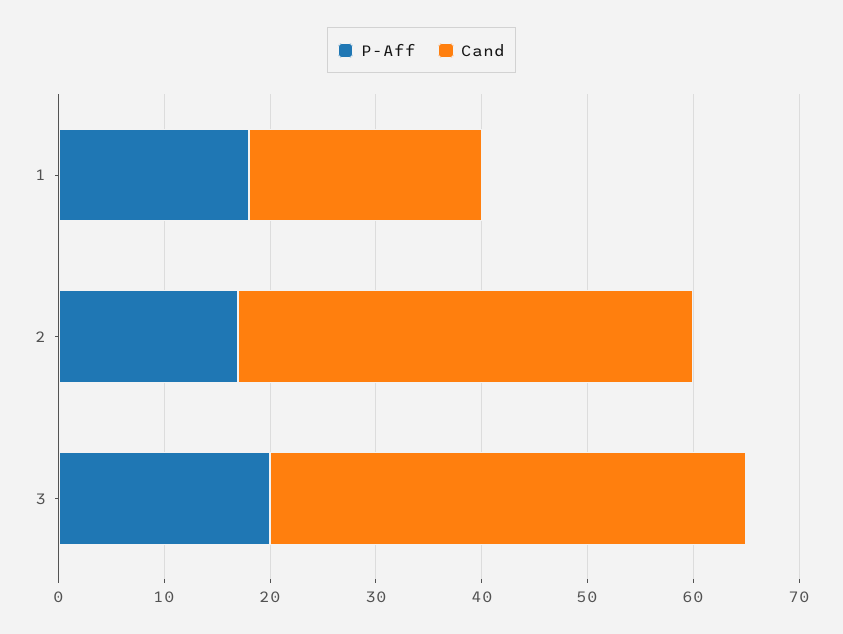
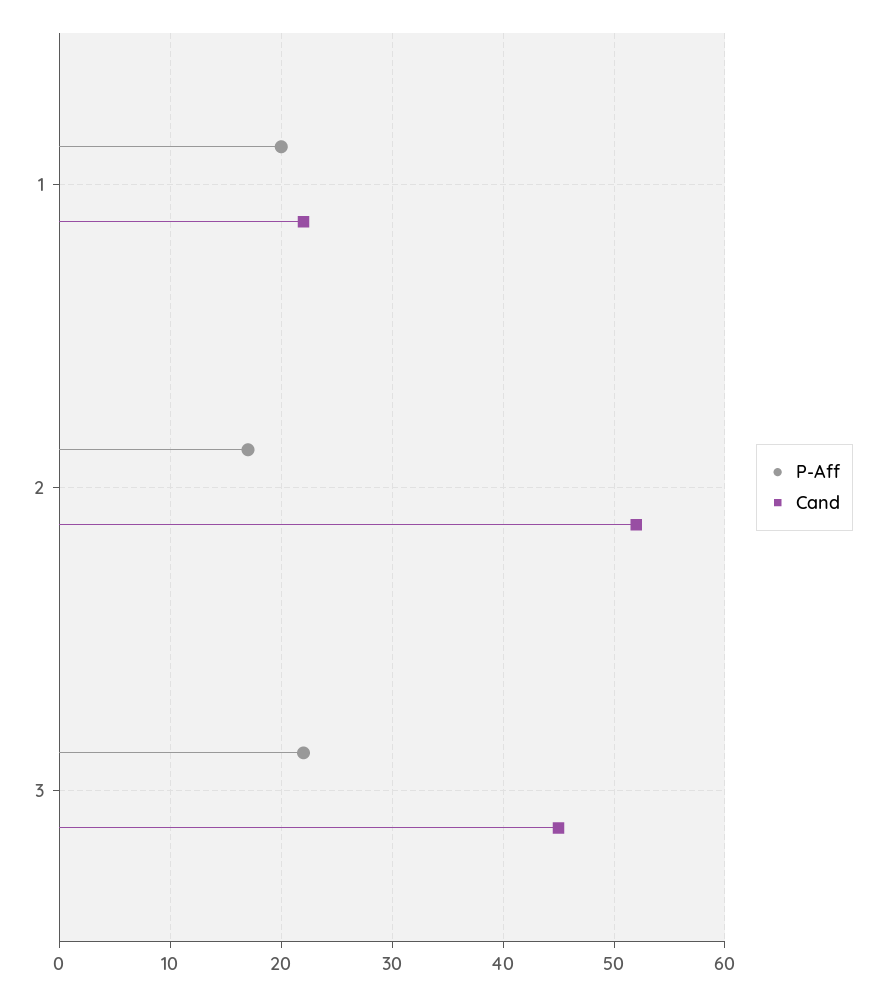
P-Aff, 1: 18 -> 20
Cand, 2: 43 -> 52
P-Aff, 3: 20 -> 22

